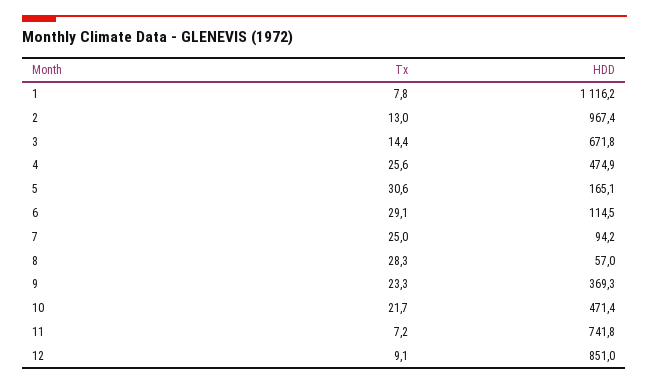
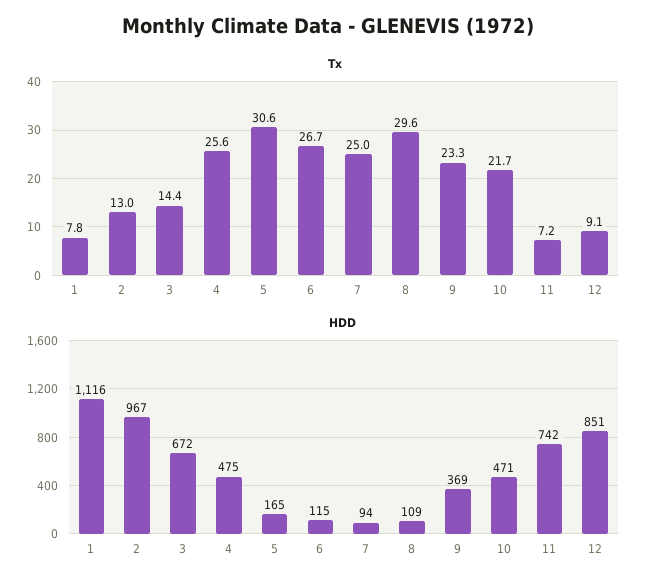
Tx, 6: 29.1 -> 26.7
Tx, 8: 28.3 -> 29.6
HDD, 8: 57 -> 109

